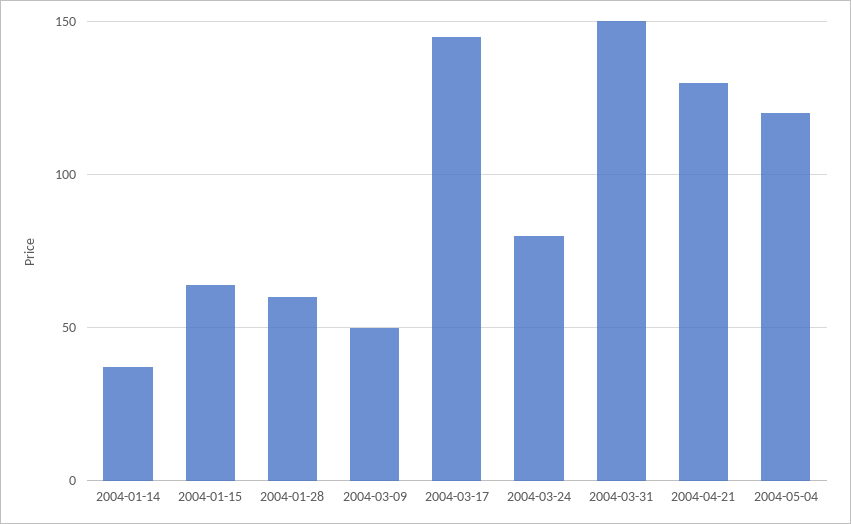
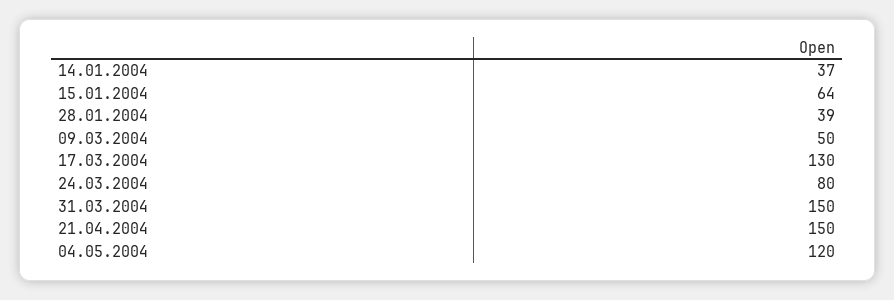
2004-01-28: 60 -> 39
2004-03-17: 145 -> 130
2004-04-21: 130 -> 150

